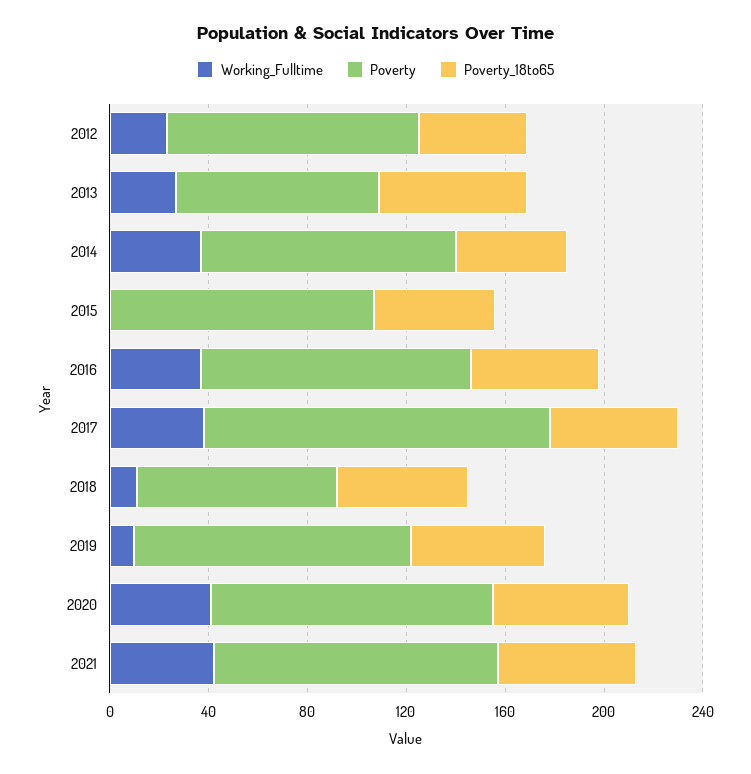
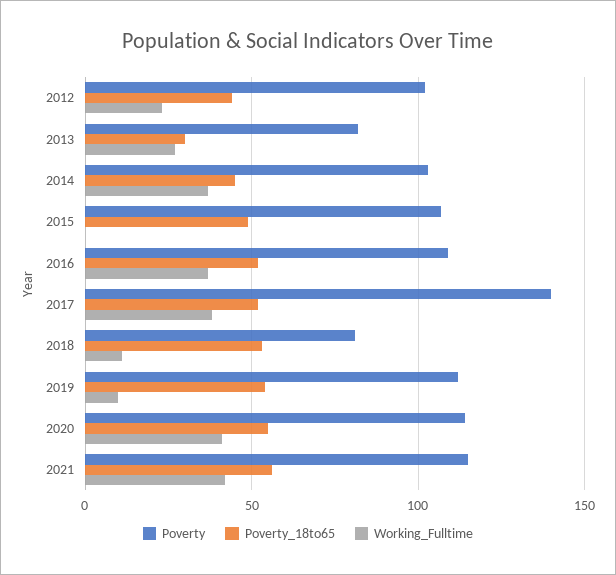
Poverty_18to65, 2013: 60 -> 30

